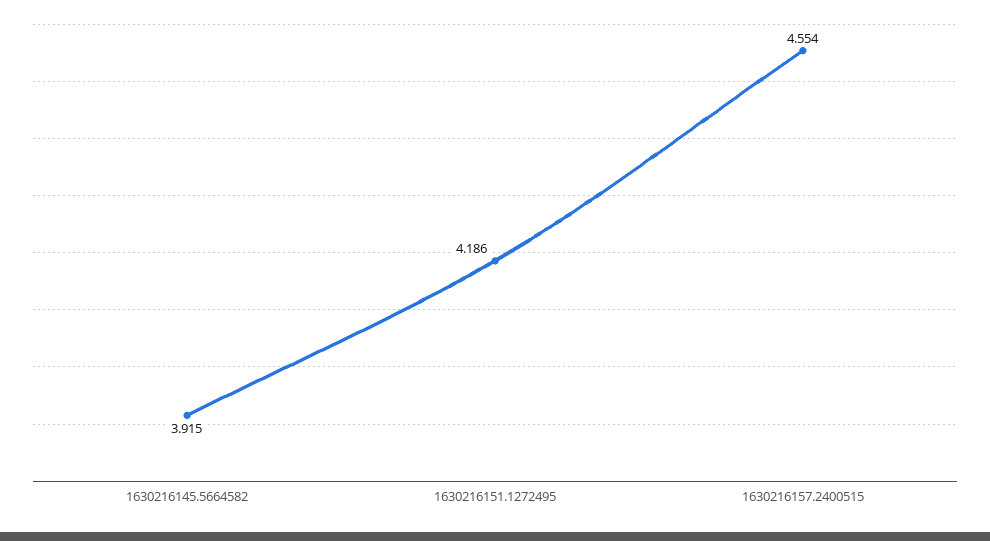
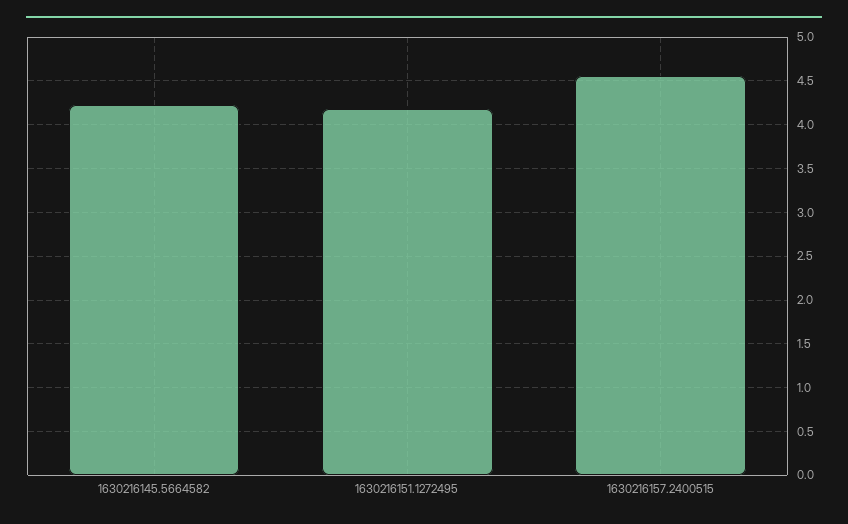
1630216145.5664582: 3.915 -> 4.2

